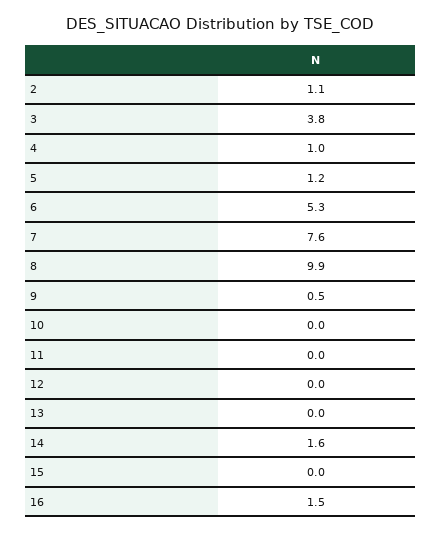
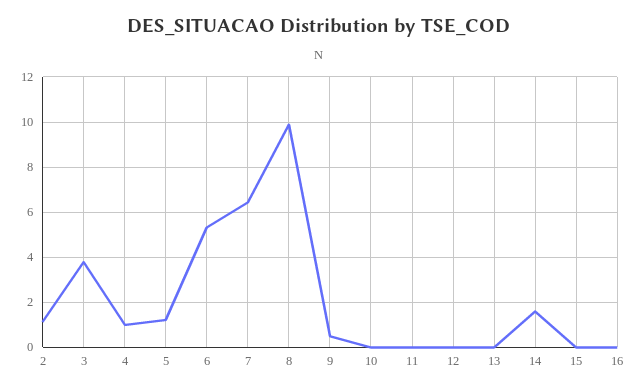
7: 7.6 -> 6.5
16: 1.5 -> 0

